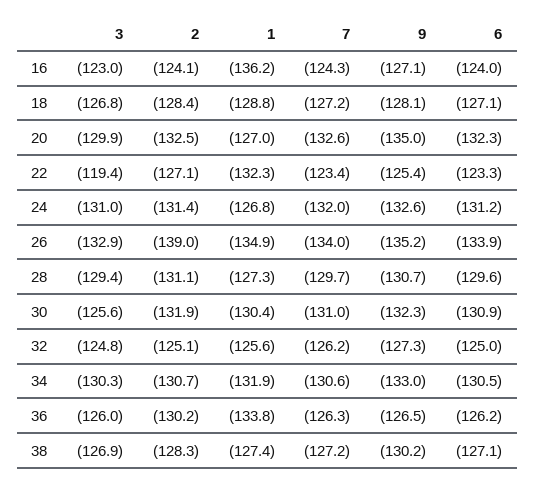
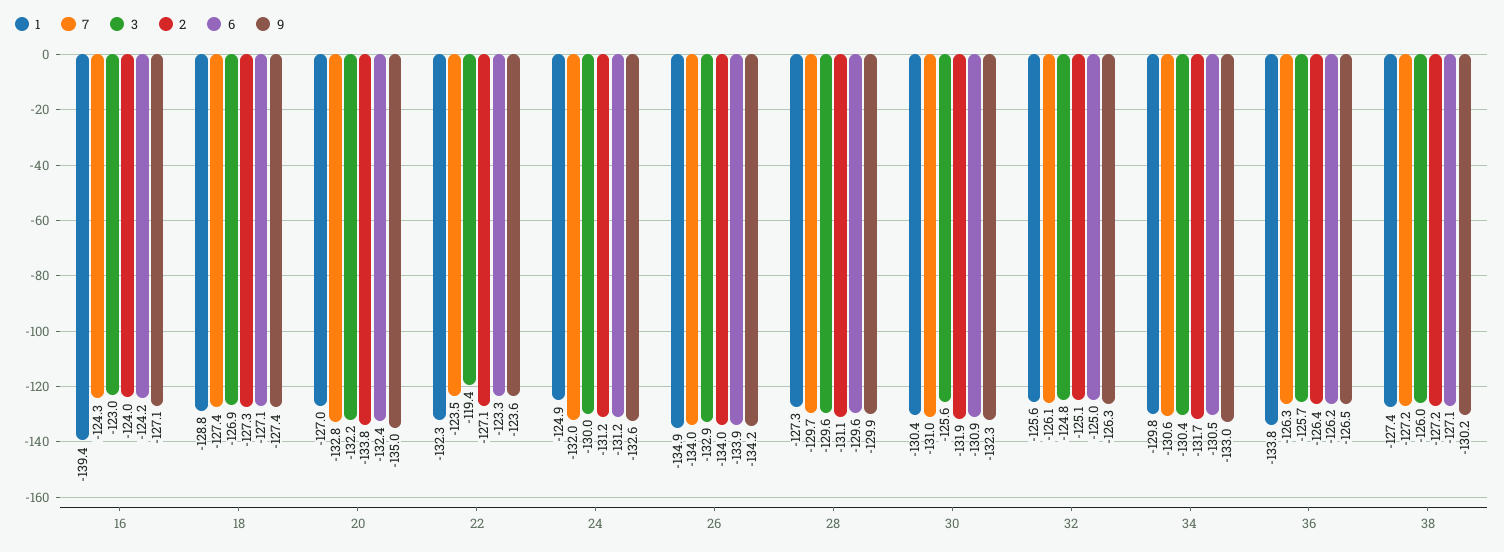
2, 16: -124.1 -> -124
1, 16: -136.2 -> -139.4
6, 16: -124 -> -124.2
3, 18: -126.8 -> -126.9
2, 18: -128.4 -> -127.3
7, 18: -127.2 -> -127.4
9, 18: -128.1 -> -127.4
3, 20: -129.9 -> -132.2
2, 20: -132.5 -> -133.8
7, 20: -132.6 -> -132.8
6, 20: -132.3 -> -132.4
7, 22: -123.4 -> -123.5
9, 22: -125.4 -> -123.6
3, 24: -131 -> -130
2, 24: -131.4 -> -131.2
1, 24: -126.8 -> -124.9
2, 26: -139 -> -134
9, 26: -135.2 -> -134.2
3, 28: -129.4 -> -129.6
9, 28: -130.7 -> -129.9
7, 32: -126.2 -> -126.1
9, 32: -127.3 -> -126.3
3, 34: -130.3 -> -130.4
2, 34: -130.7 -> -131.7
1, 34: -131.9 -> -129.8
3, 36: -126 -> -125.7
2, 36: -130.2 -> -126.4
3, 38: -126.9 -> -126
2, 38: -128.3 -> -127.2

